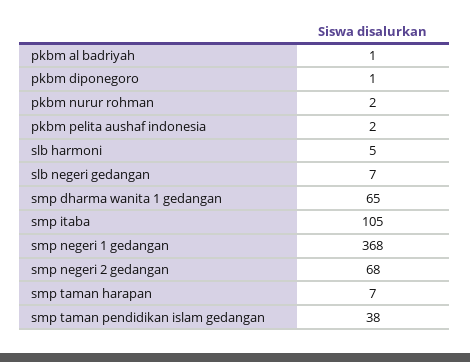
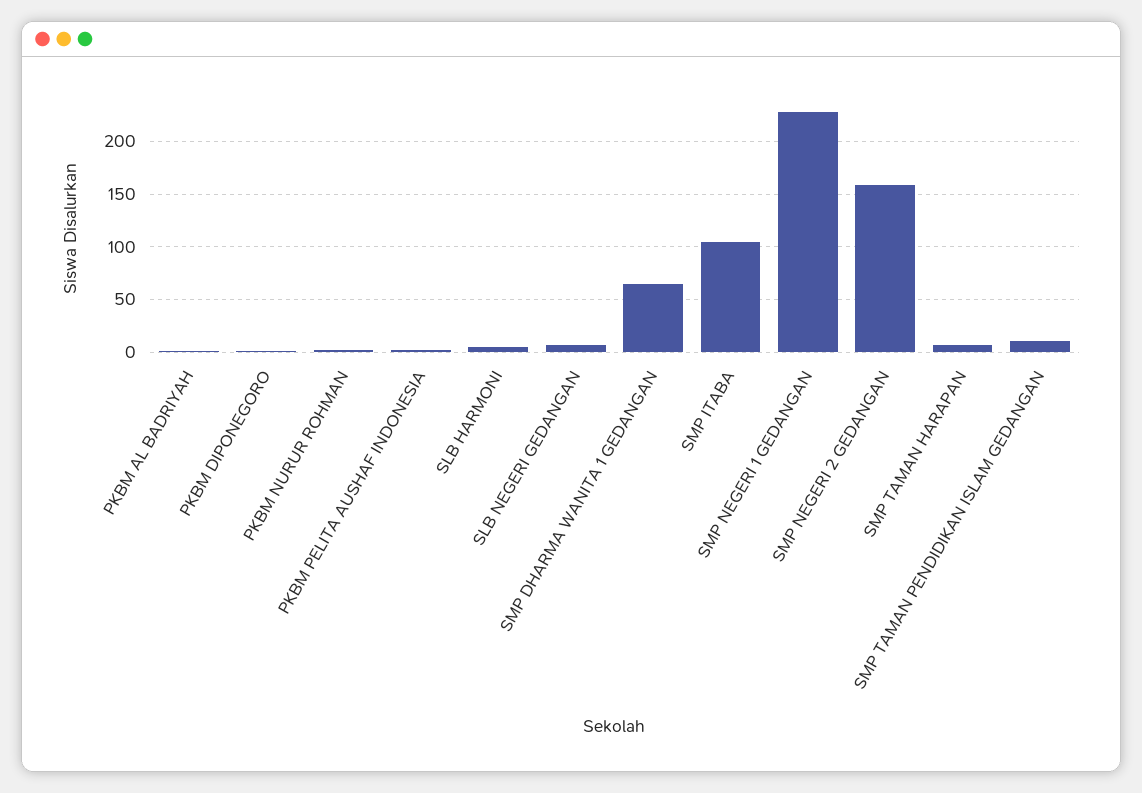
smp negeri 1 gedangan: 368 -> 230
smp negeri 2 gedangan: 68 -> 160
smp taman pendidikan islam gedangan: 38 -> 10

